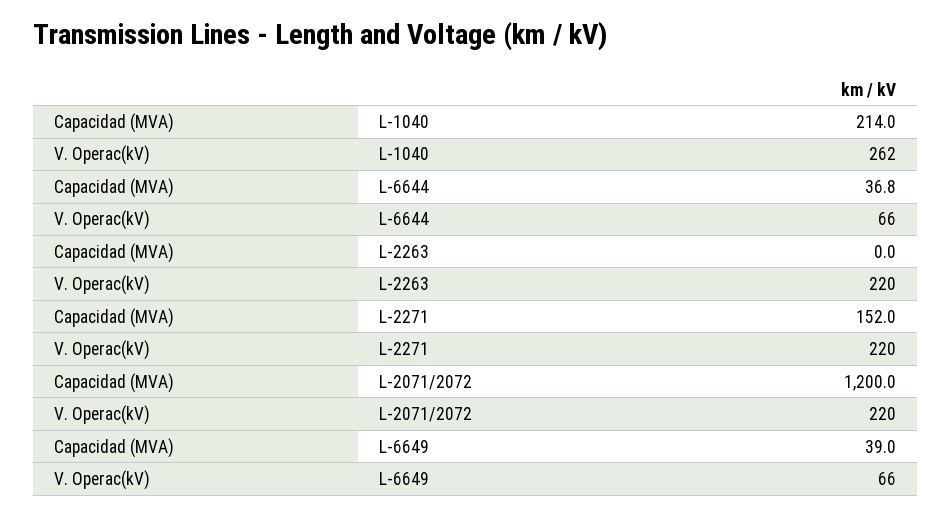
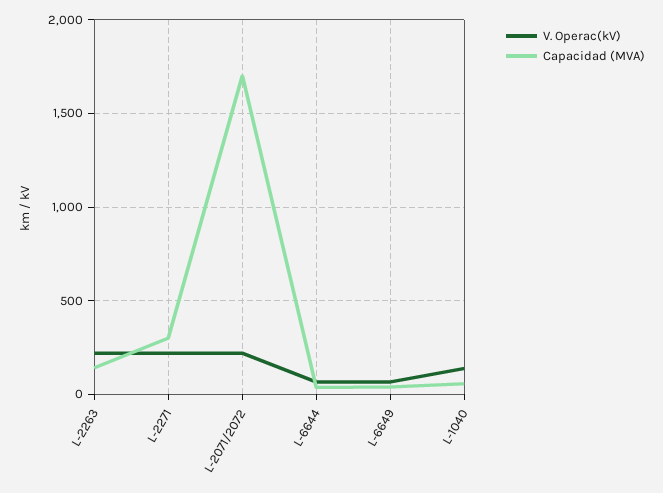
Capacidad (MVA), L-1040: 214 -> 50
V. Operac(kV), L-1040: 262 -> 150
Capacidad (MVA), L-2263: 0 -> 150
Capacidad (MVA), L-2271: 152 -> 300
Capacidad (MVA), L-2071/2072: 1200 -> 1700

